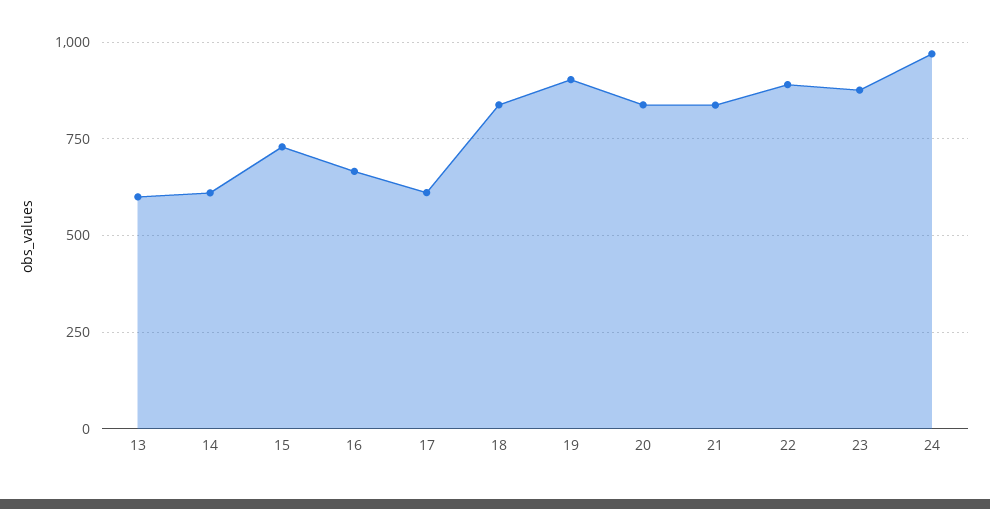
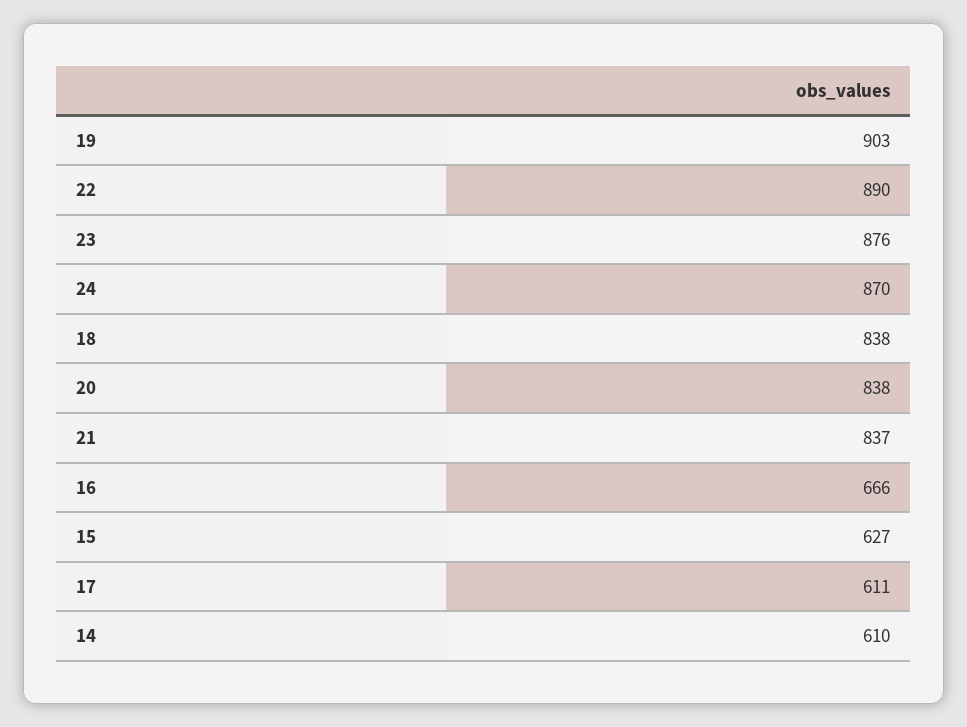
13: 600 -> none
15: 725 -> 627
24: 975 -> 870

